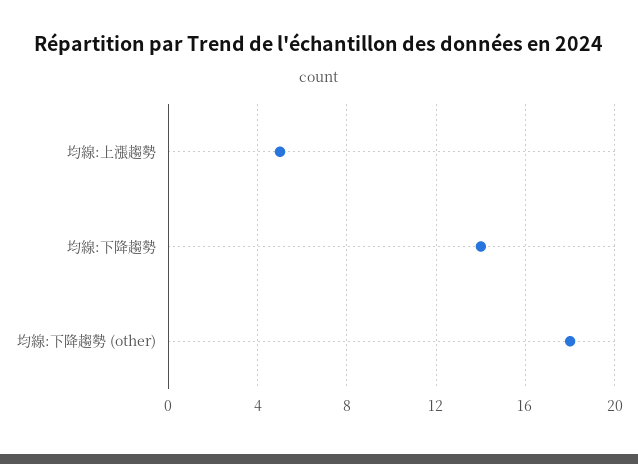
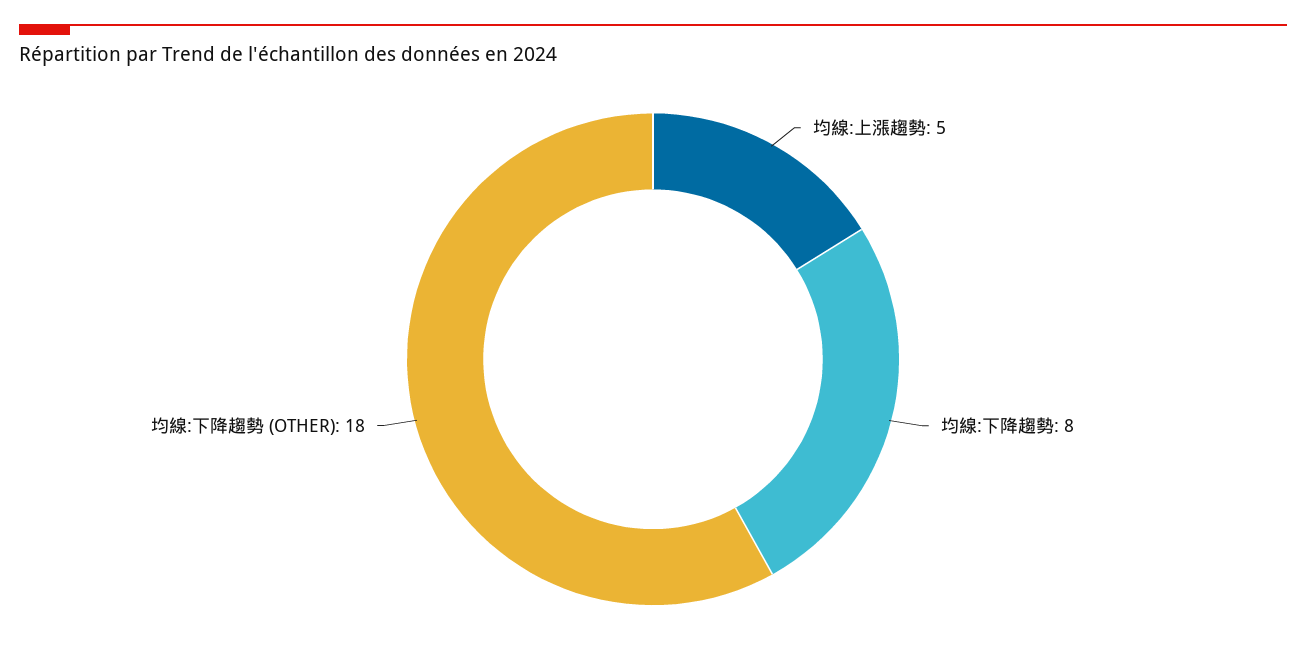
均線:下降趨勢: 14 -> 8

